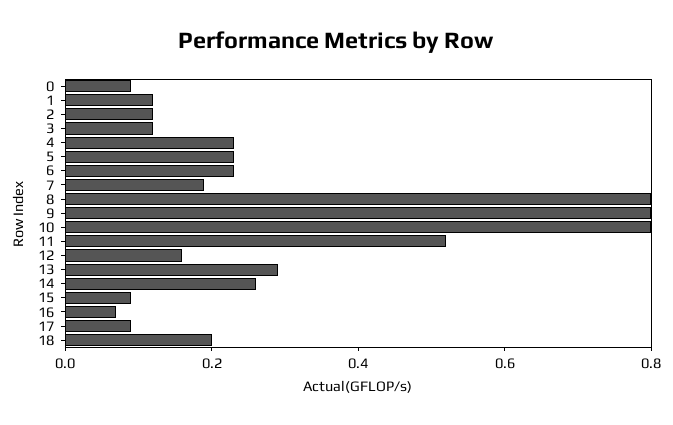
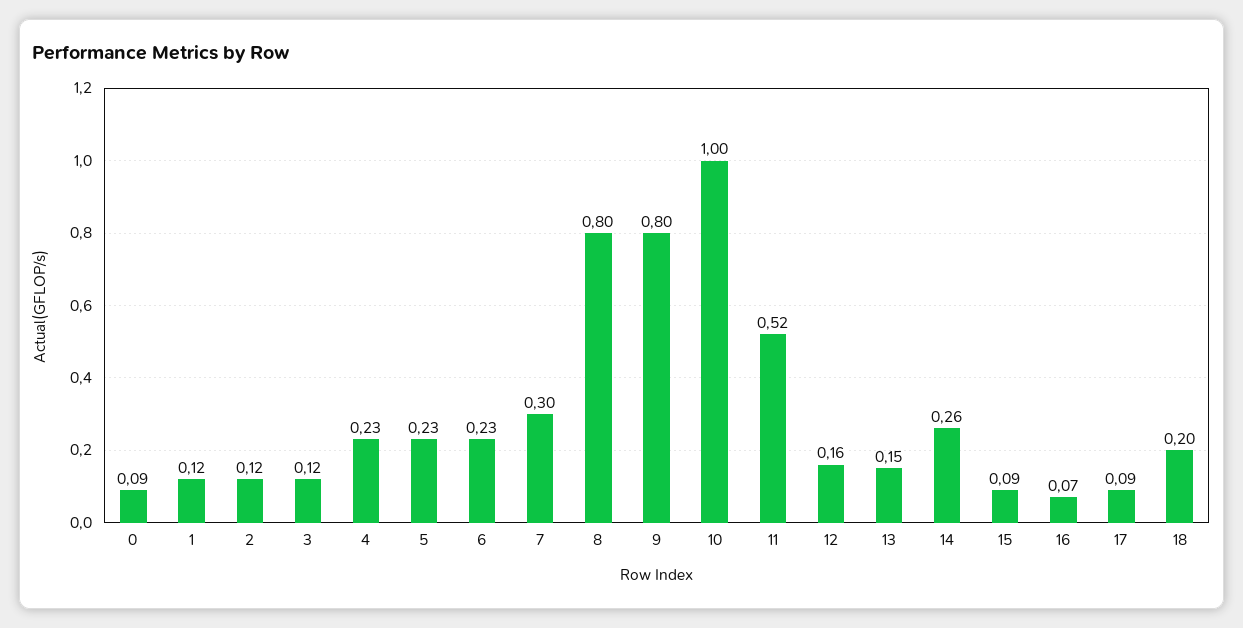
7: 0.2 -> 0.3
10: 0.8 -> 1
13: 0.3 -> 0.15

